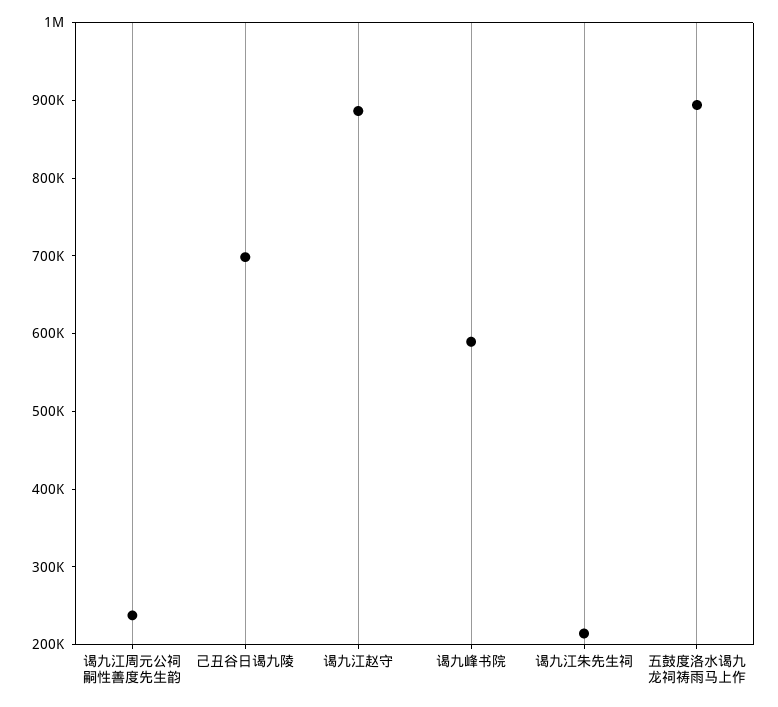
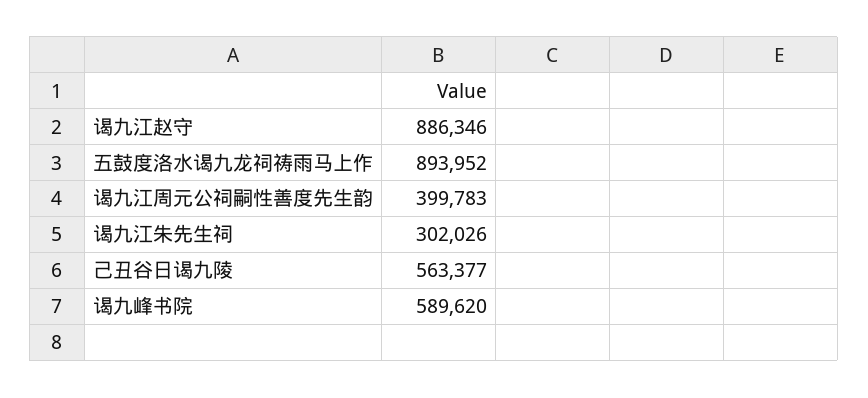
谒九江周元公祠嗣性善度先生韵: 240000 -> 399783
己丑谷日谒九陵: 700000 -> 563377
谒九江朱先生祠: 220000 -> 302026

